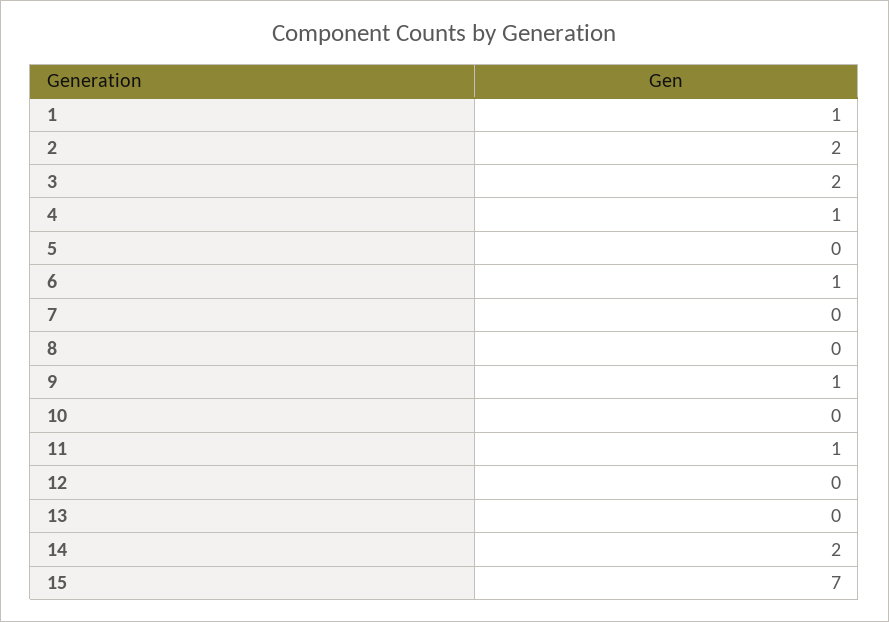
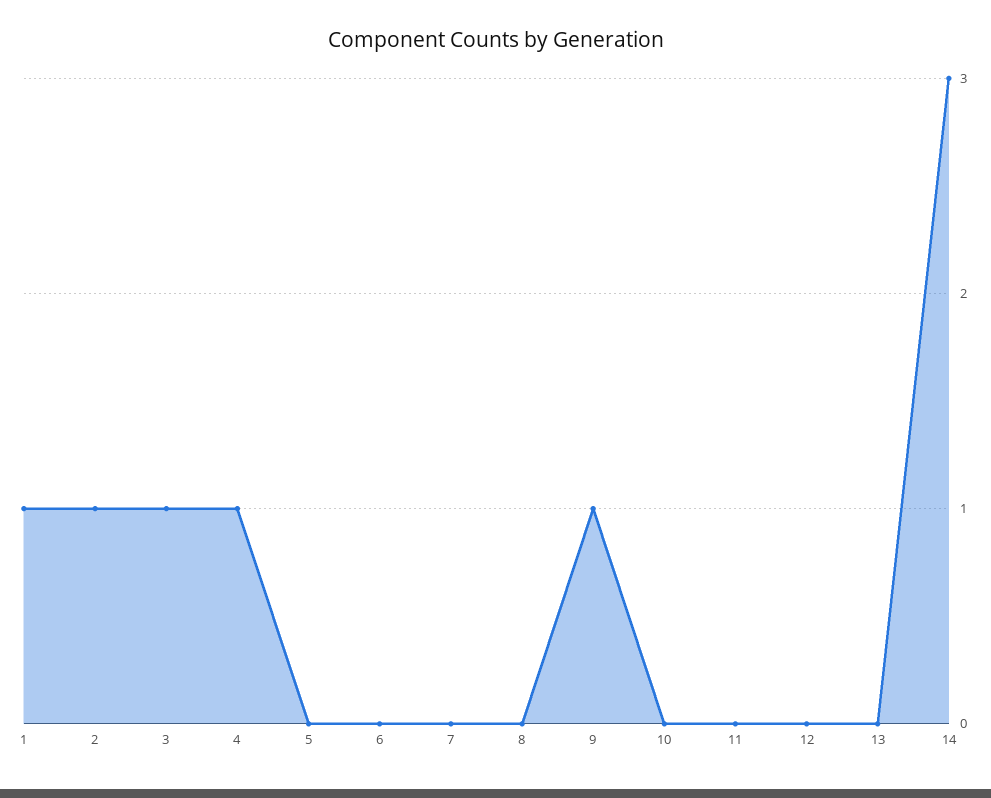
2: 2 -> 1
3: 2 -> 1
6: 1 -> 0
11: 1 -> 0
14: 2 -> 3
15: 7 -> none

